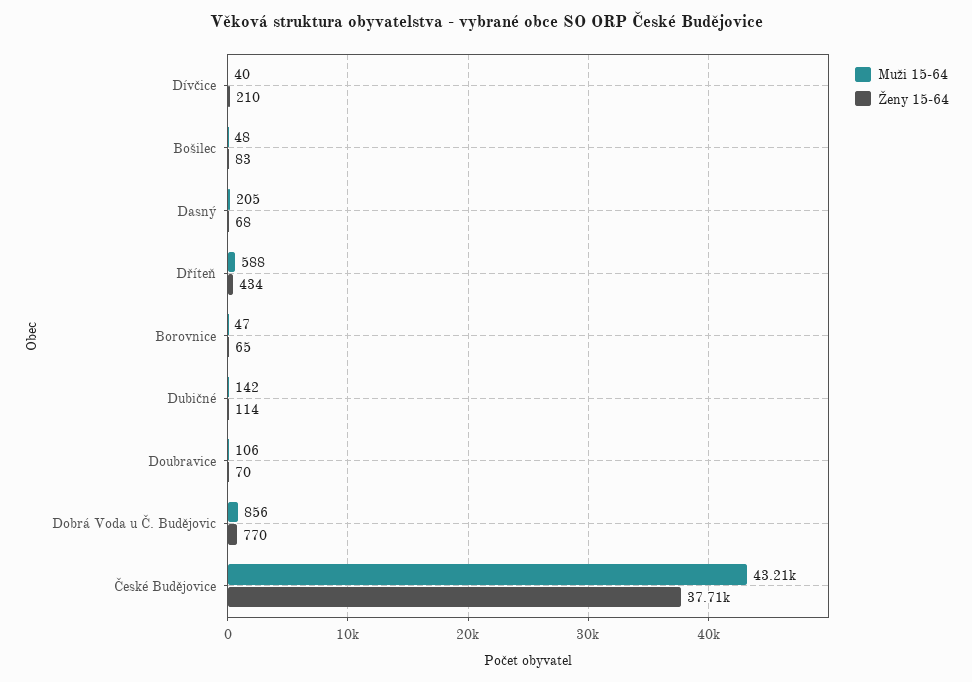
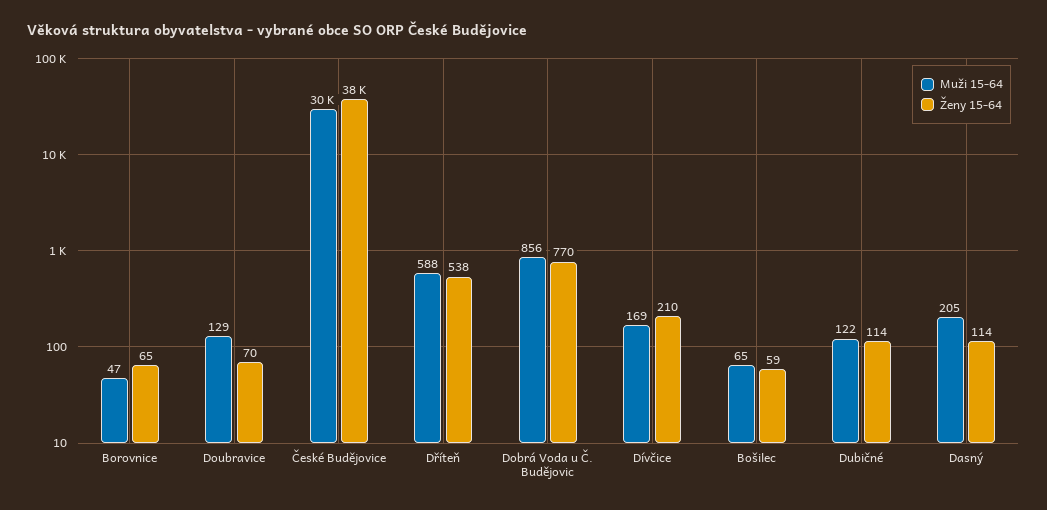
Muži 15-64, Dívčice: 40 -> 169
Muži 15-64, Bošilec: 48 -> 65
Ženy 15-64, Bošilec: 83 -> 59
Ženy 15-64, Dasný: 68 -> 114
Ženy 15-64, Dříteň: 434 -> 538
Muži 15-64, Dubičné: 142 -> 122
Muži 15-64, Doubravice: 106 -> 129
Muži 15-64, České Budějovice: 43210 -> 30000

